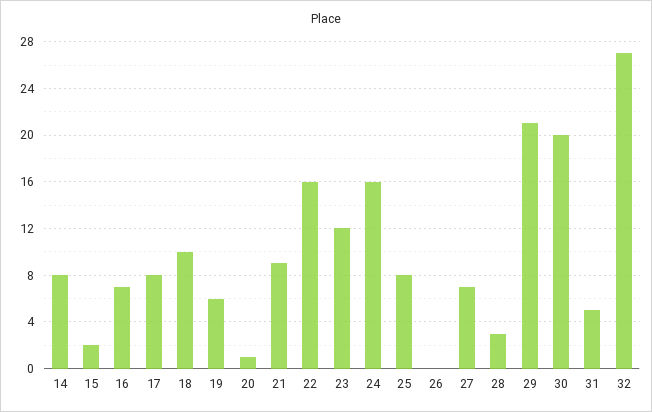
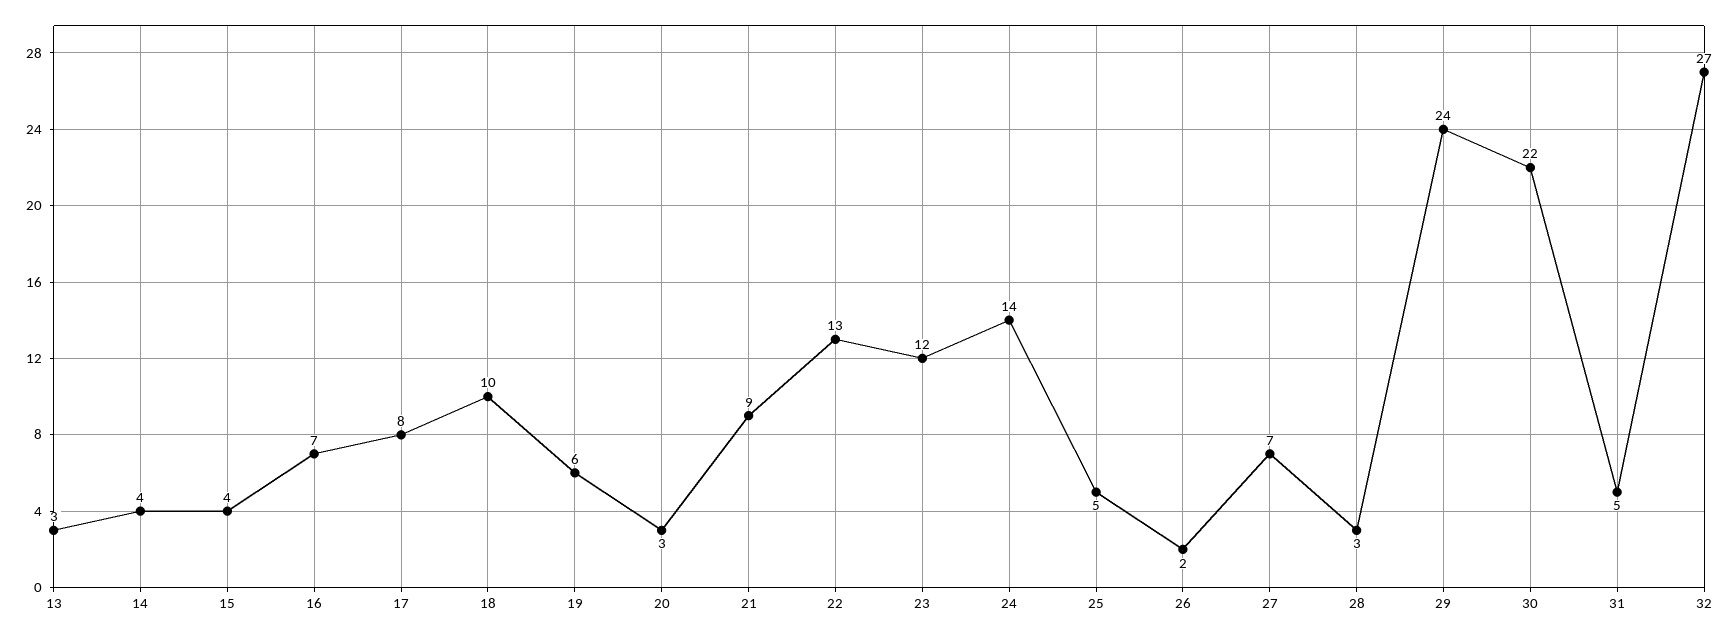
14: 8 -> 4
15: 2 -> 4
20: 1 -> 3
22: 16 -> 13
24: 16 -> 14
25: 8 -> 5
26: 0 -> 2
29: 21 -> 24
30: 20 -> 22
13: none -> 3

